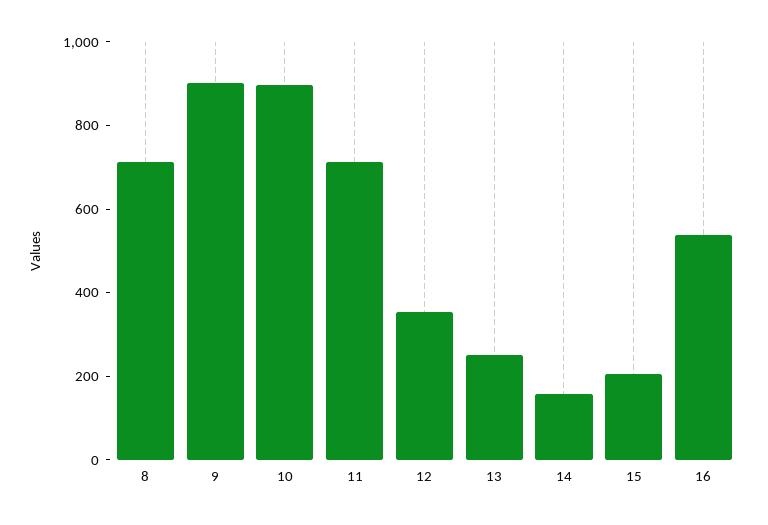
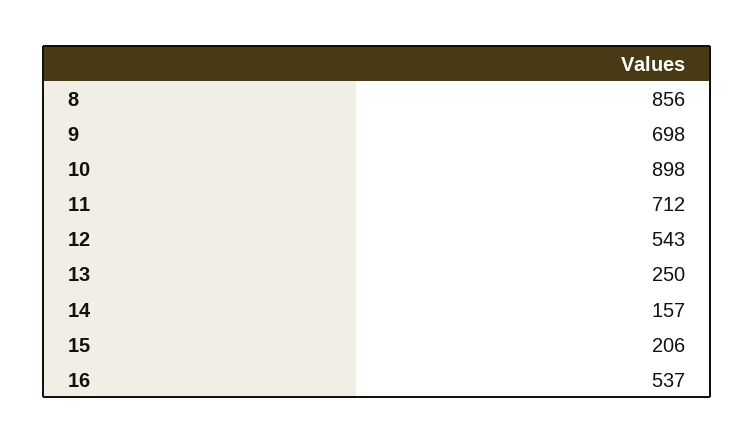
8: 700 -> 856
9: 900 -> 698
12: 350 -> 543

